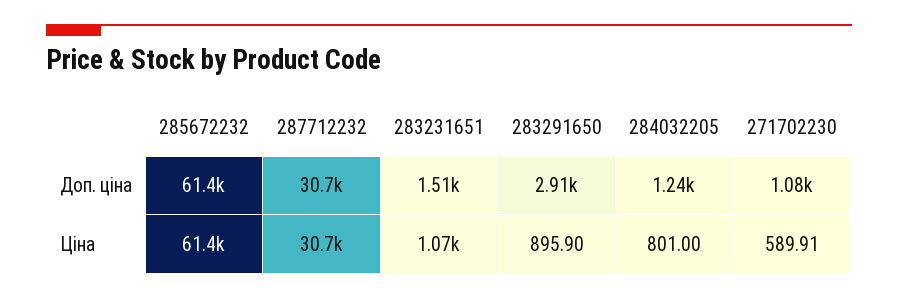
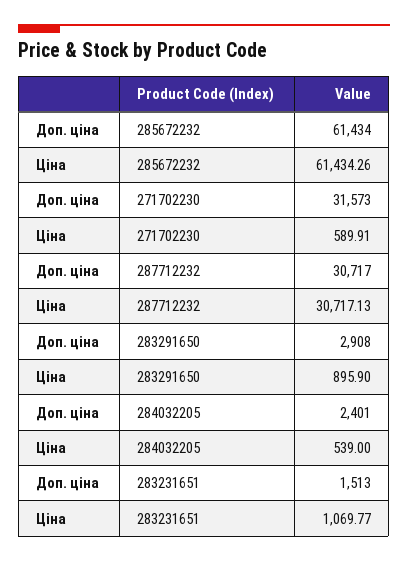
284032205, Доп. ціна: 1240 -> 2401
271702230, Доп. ціна: 1080 -> 31573
284032205, Ціна: 801 -> 539

